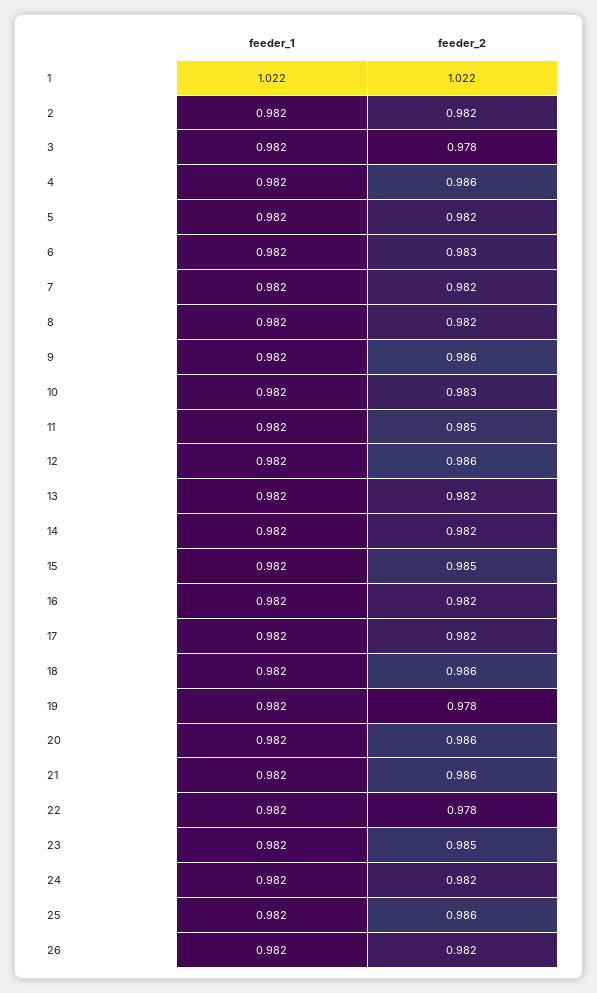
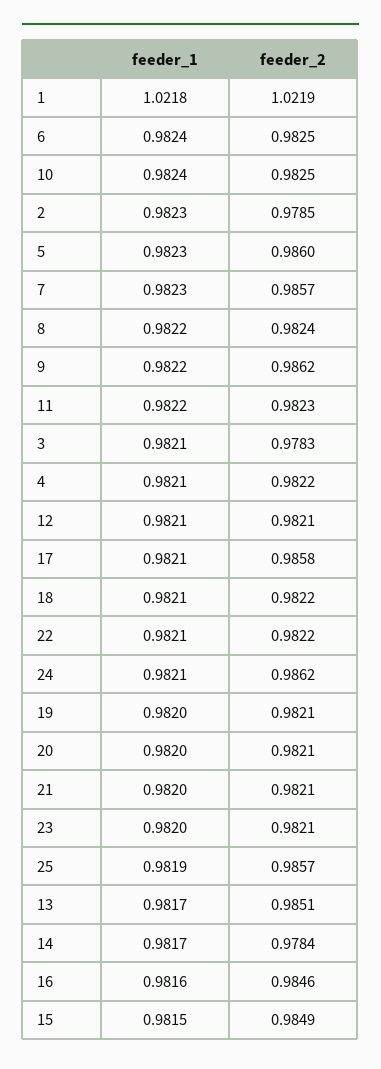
feeder_2, 2: 0.982 -> 0.9785
feeder_2, 4: 0.986 -> 0.9822
feeder_2, 5: 0.982 -> 0.986
feeder_2, 7: 0.982 -> 0.9857
feeder_2, 11: 0.985 -> 0.9823
feeder_2, 12: 0.986 -> 0.9821
feeder_2, 13: 0.982 -> 0.9851
feeder_2, 14: 0.982 -> 0.9784
feeder_2, 16: 0.982 -> 0.9846
feeder_2, 17: 0.982 -> 0.9858
feeder_2, 18: 0.986 -> 0.9822
feeder_2, 19: 0.978 -> 0.9821
feeder_2, 20: 0.986 -> 0.9821
feeder_2, 21: 0.986 -> 0.9821
feeder_2, 22: 0.978 -> 0.9822
feeder_2, 23: 0.985 -> 0.9821
feeder_2, 24: 0.982 -> 0.9862
feeder_1, 26: 0.982 -> none
feeder_2, 26: 0.982 -> none

